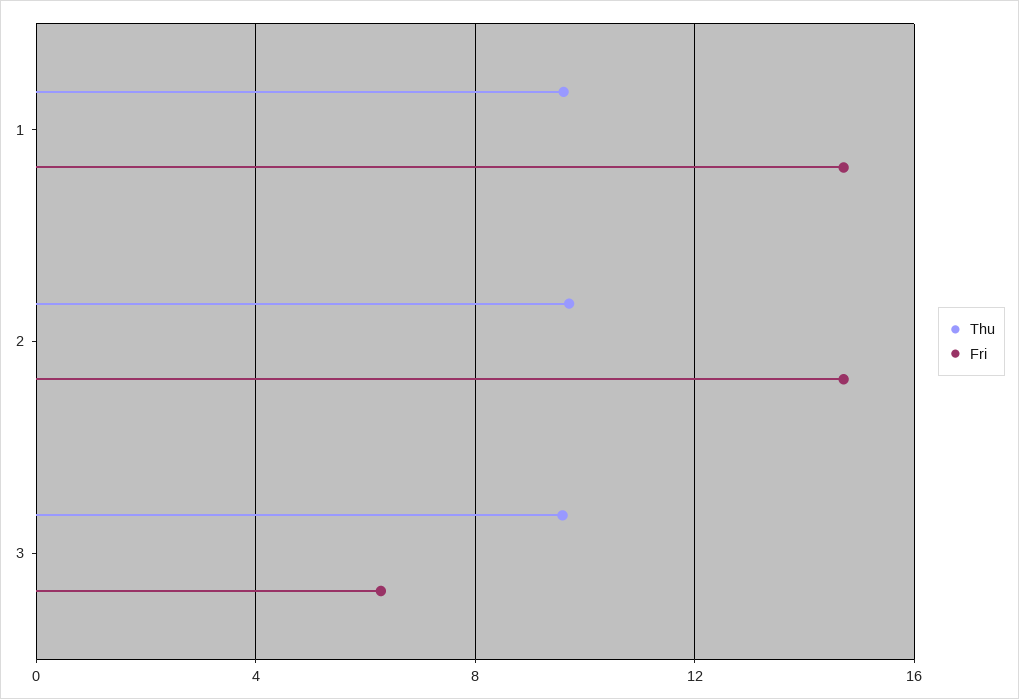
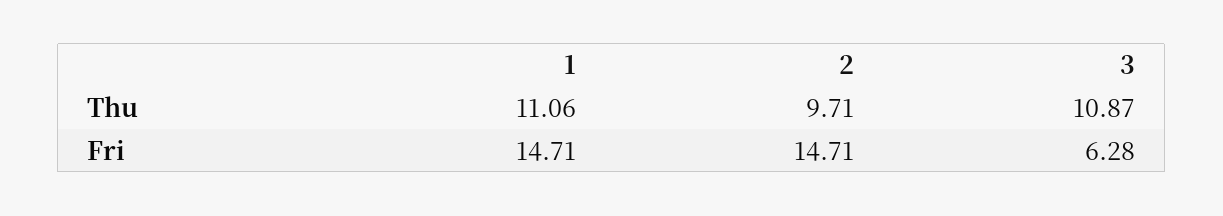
Thu, 1: 9.5 -> 11.06
Thu, 3: 9.5 -> 10.87

